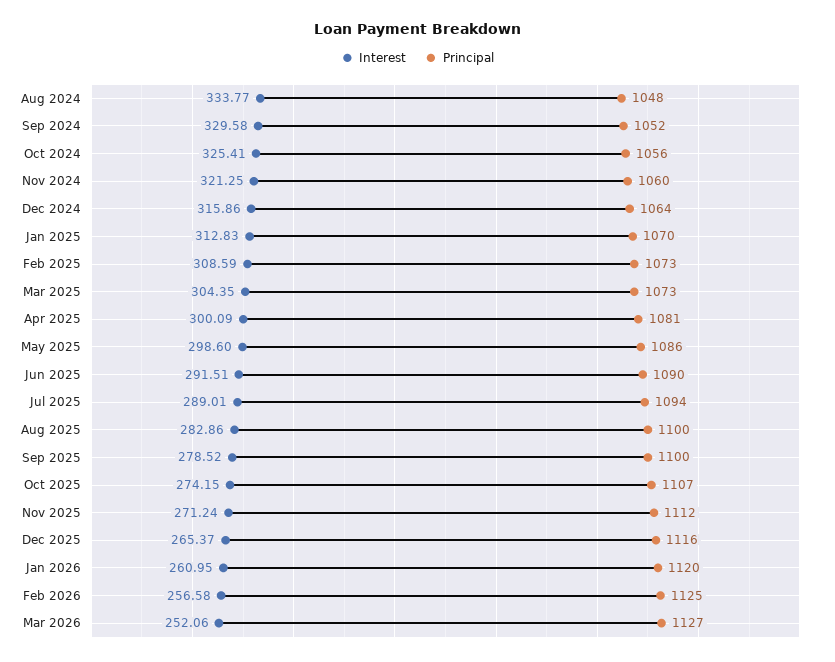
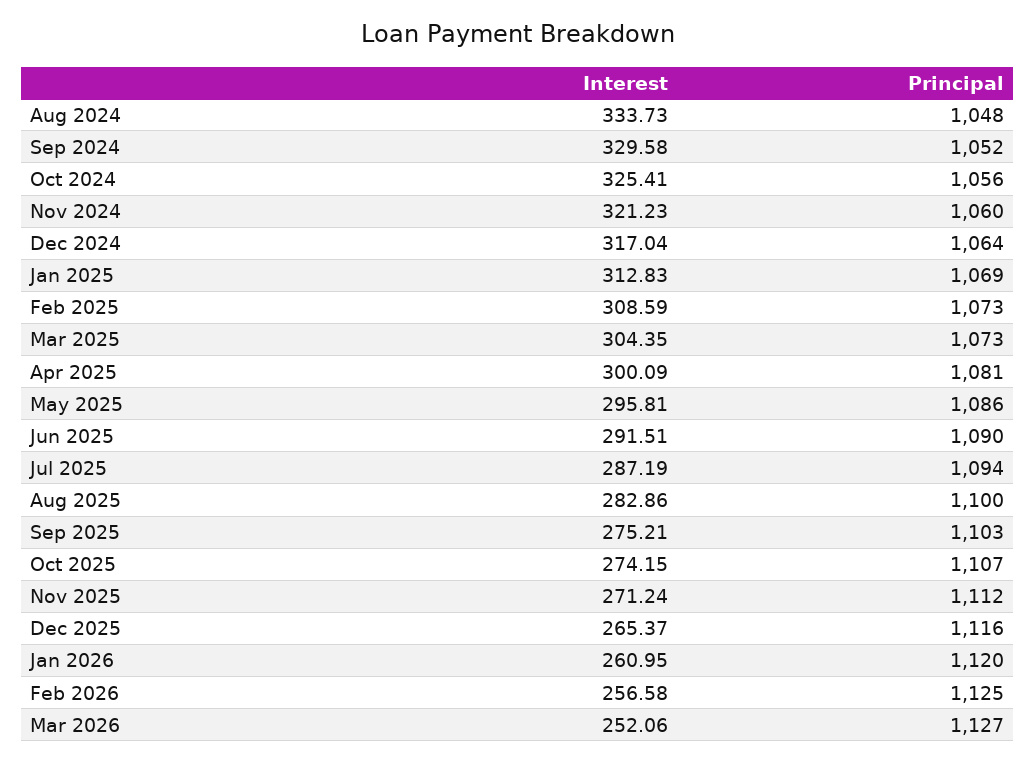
Interest, Aug 2024: 333.77 -> 333.73
Interest, Nov 2024: 321.25 -> 321.23
Interest, Dec 2024: 315.86 -> 317.04
Principal, Jan 2025: 1070 -> 1069
Interest, May 2025: 298.6 -> 295.81
Interest, Jul 2025: 289.01 -> 287.19
Interest, Sep 2025: 278.52 -> 275.21
Principal, Sep 2025: 1100 -> 1103

